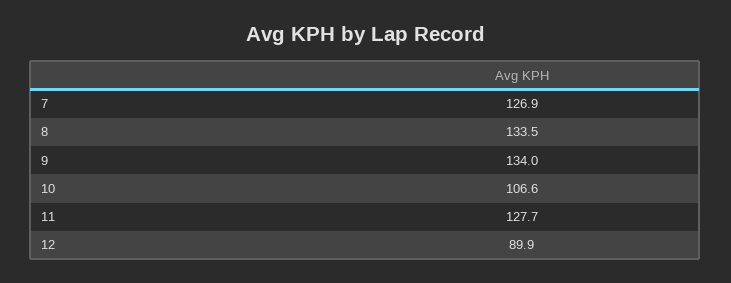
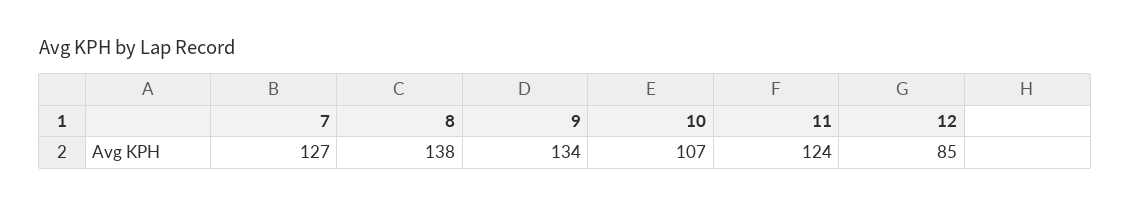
8: 133.5 -> 138
11: 127.7 -> 124
12: 89.9 -> 85

